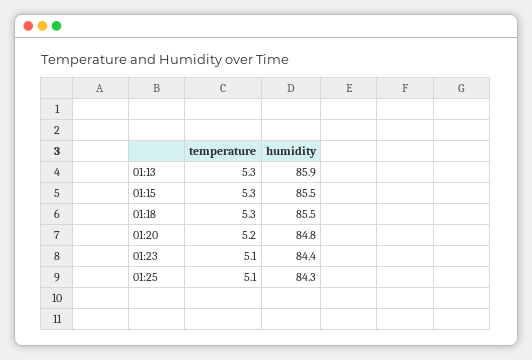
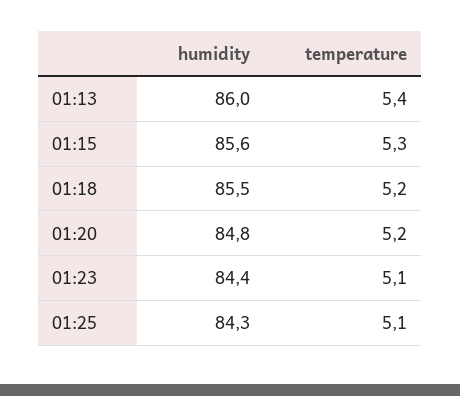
temperature, 01:13: 5.3 -> 5.4
humidity, 01:13: 85.9 -> 86
humidity, 01:15: 85.5 -> 85.6
temperature, 01:18: 5.3 -> 5.2

